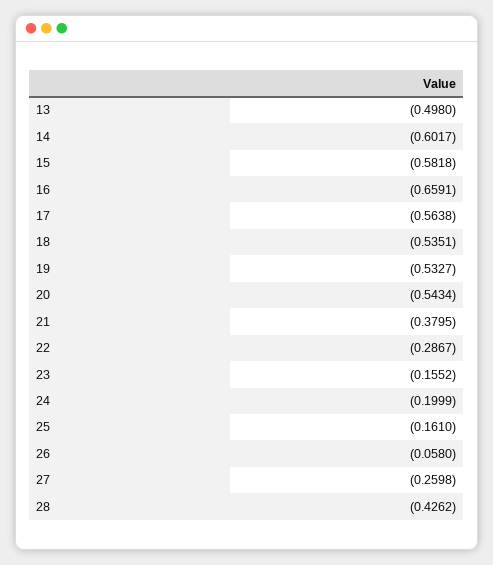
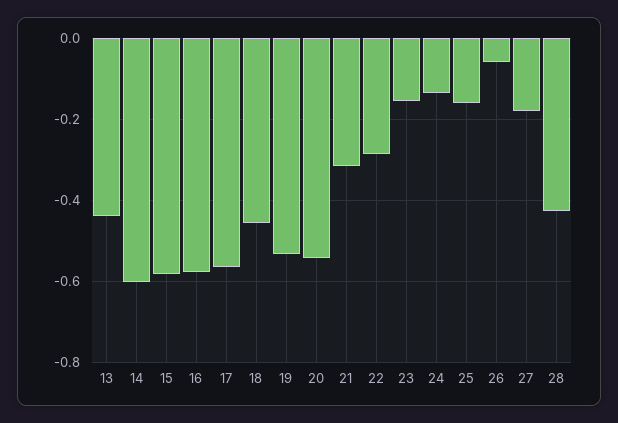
13: -0.498 -> -0.44
16: -0.6591 -> -0.58
18: -0.5351 -> -0.46
21: -0.3795 -> -0.32
24: -0.1999 -> -0.14
27: -0.2598 -> -0.18

